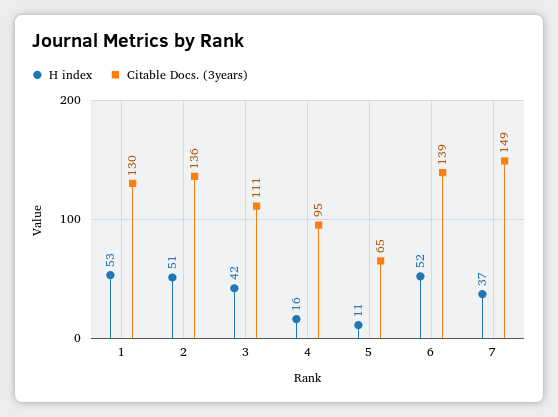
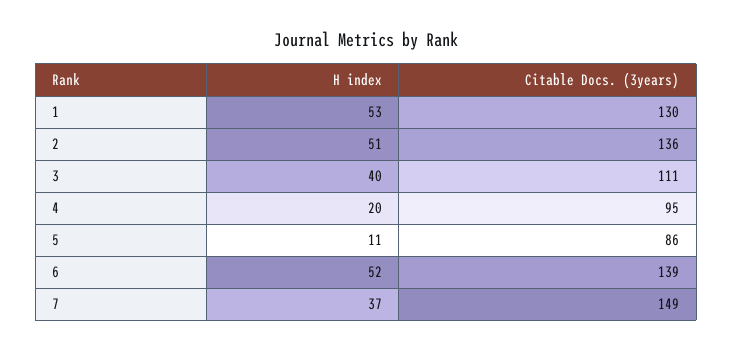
H index, 3: 42 -> 40
H index, 4: 16 -> 20
Citable Docs. (3years), 5: 65 -> 86

